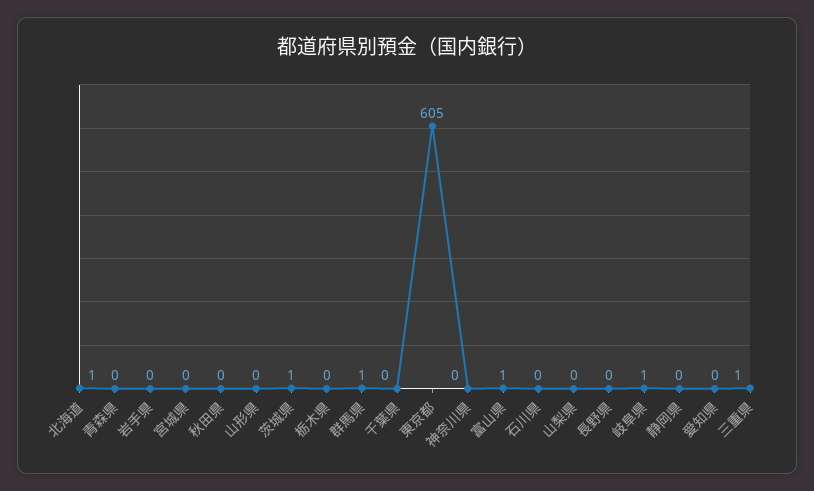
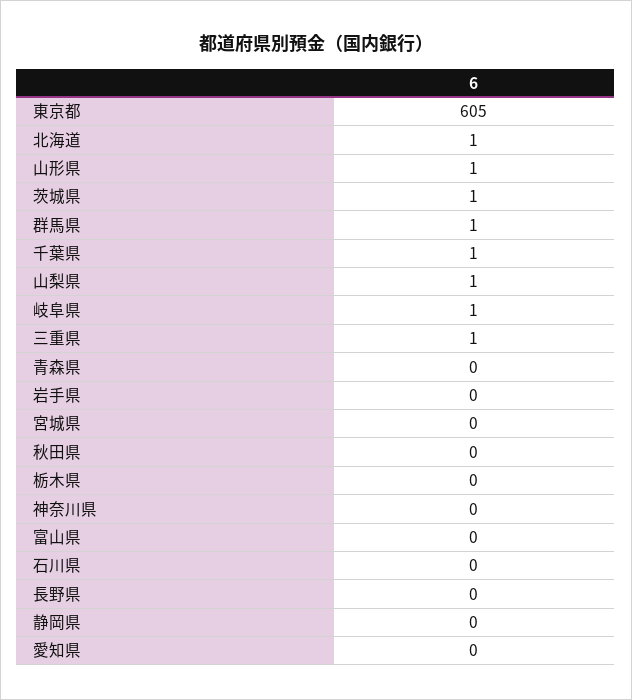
山形県: 0 -> 1
千葉県: 0 -> 1
富山県: 1 -> 0
山梨県: 0 -> 1

